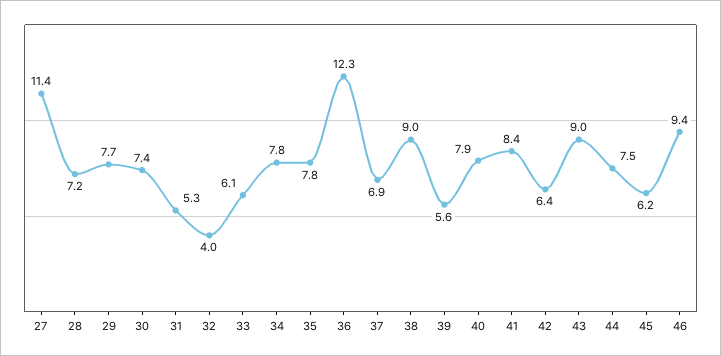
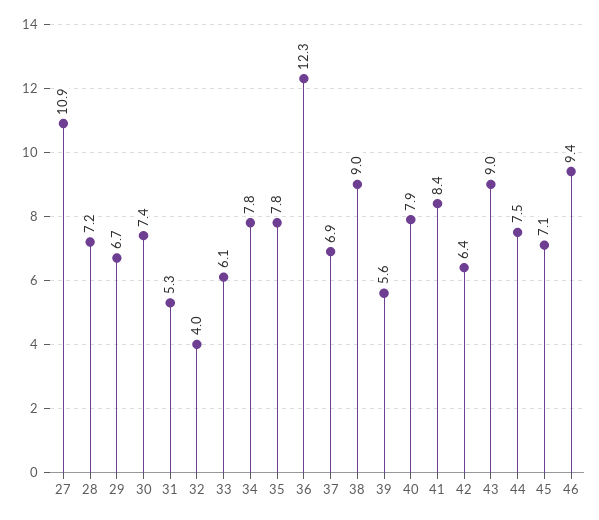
27: 11.4 -> 10.9
29: 7.7 -> 6.7
45: 6.2 -> 7.1

